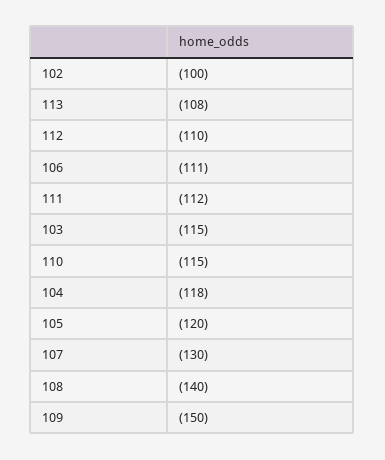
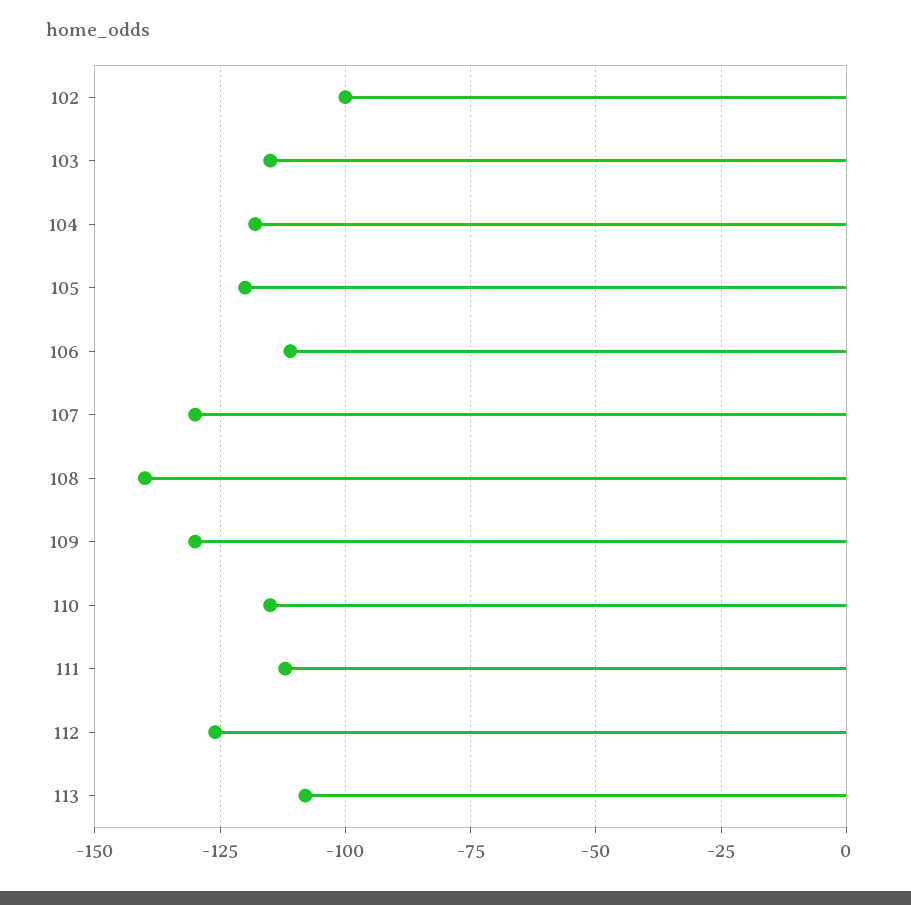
112: -110 -> -125
109: -150 -> -130

